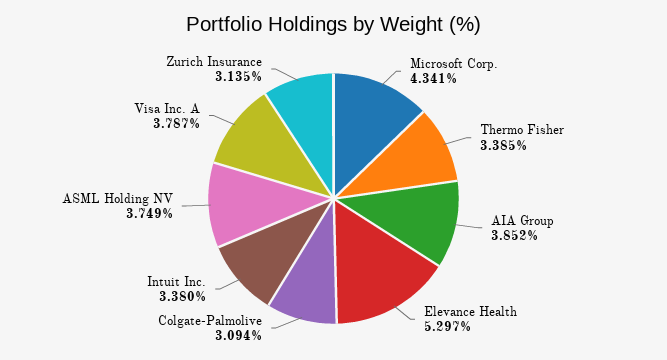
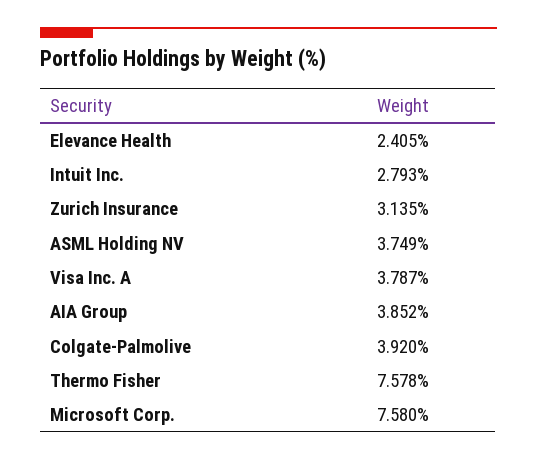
Microsoft Corp.: 4.341 -> 7.58
Thermo Fisher: 3.385 -> 7.578
Elevance Health: 5.297 -> 2.405
Colgate-Palmolive: 3.094 -> 3.92
Intuit Inc.: 3.38 -> 2.793

